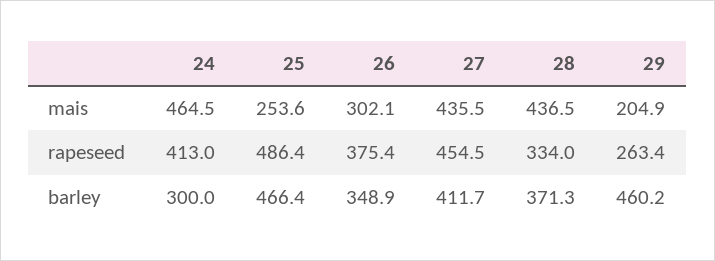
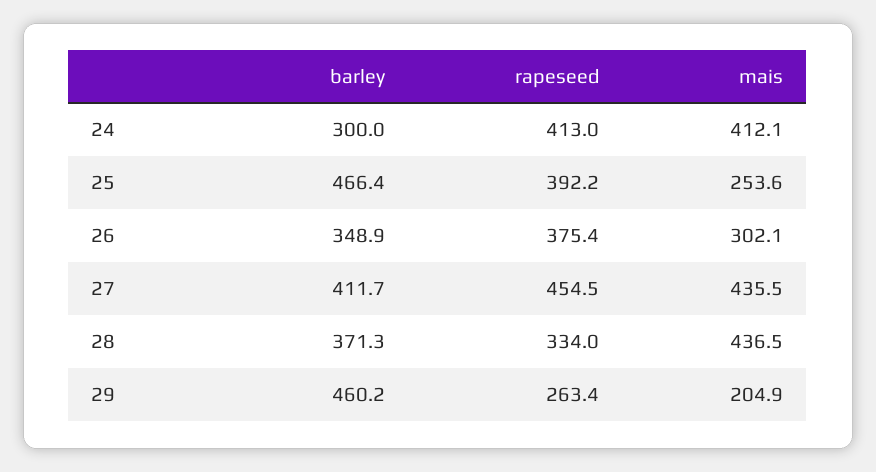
24, mais: 464.5 -> 412.1
25, rapeseed: 486.4 -> 392.2

